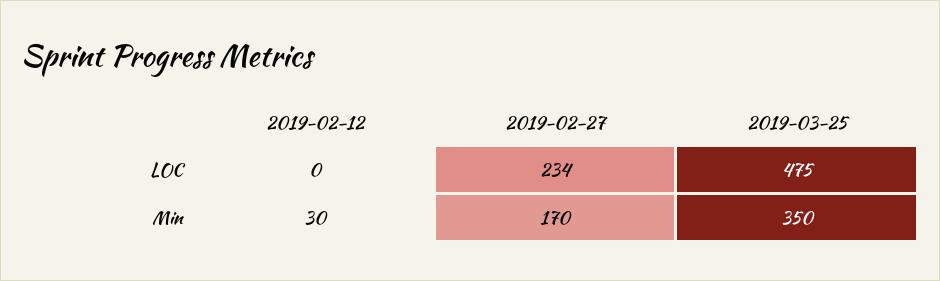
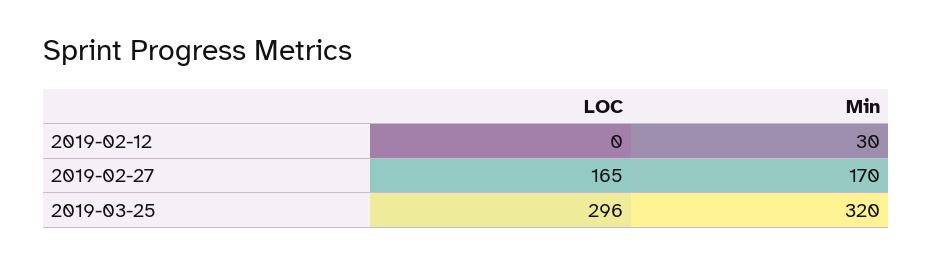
2019-02-27, LOC: 234 -> 165
2019-03-25, LOC: 475 -> 296
2019-03-25, Min: 350 -> 320

